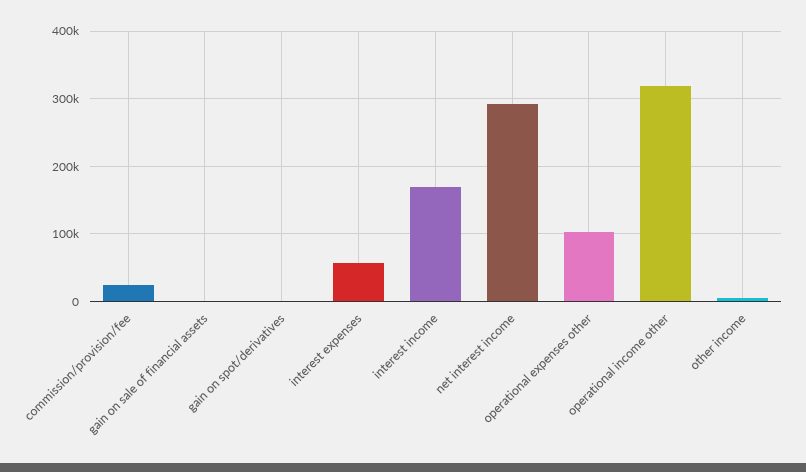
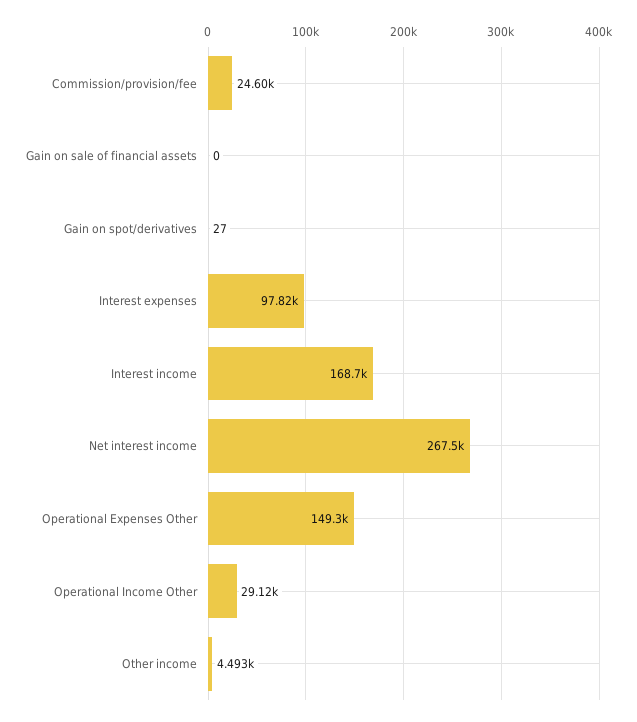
interest expenses: 60000 -> 97820
net interest income: 290000 -> 267500
operational expenses other: 100000 -> 149300
operational income other: 320000 -> 29120

